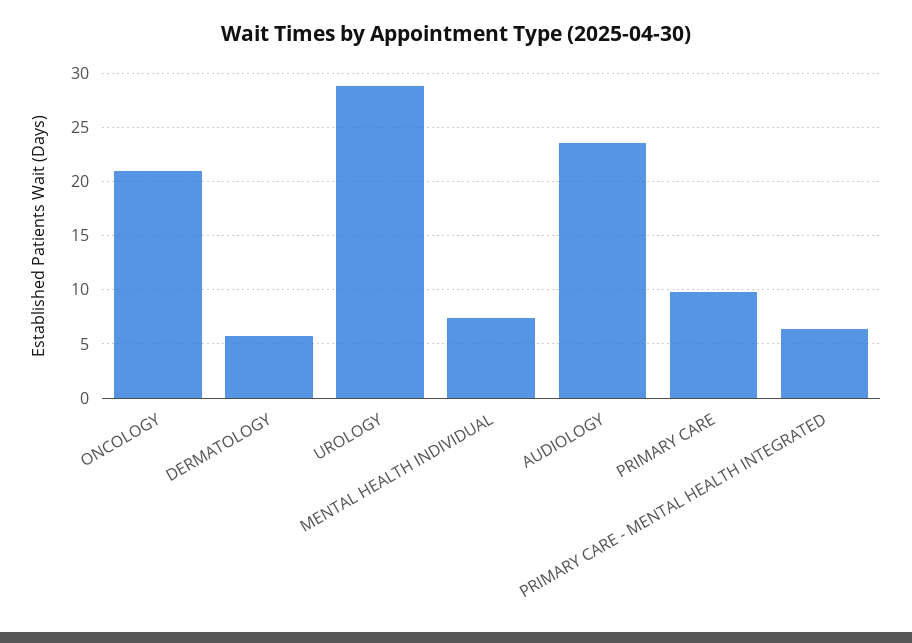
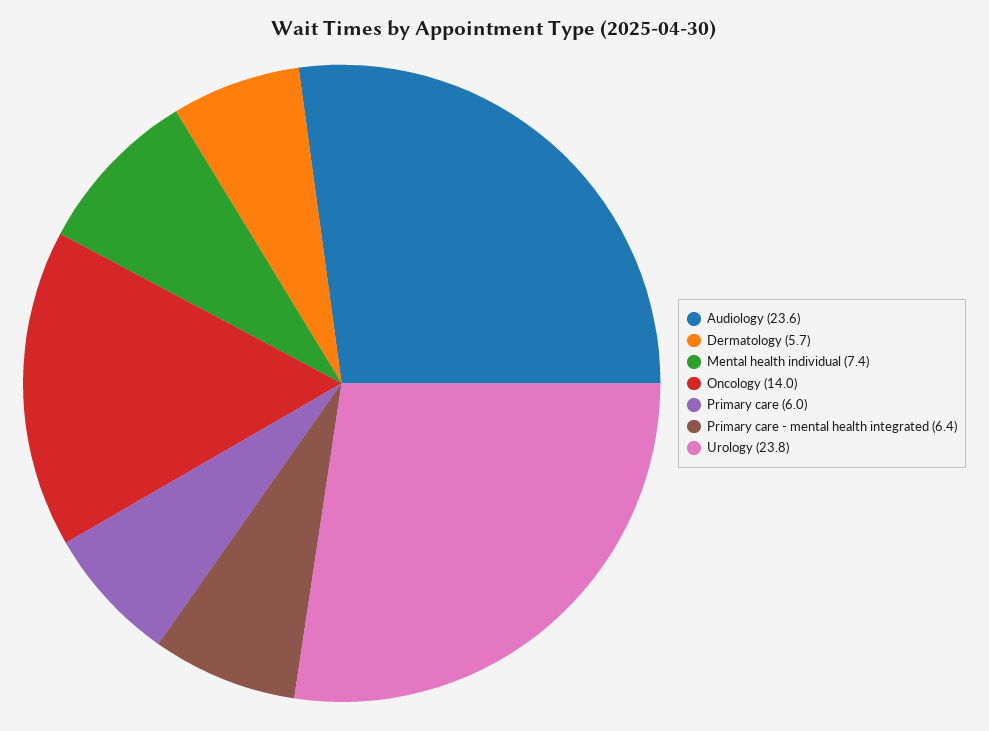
ONCOLOGY: 21 -> 14
UROLOGY: 29 -> 23.8
PRIMARY CARE: 10 -> 6

